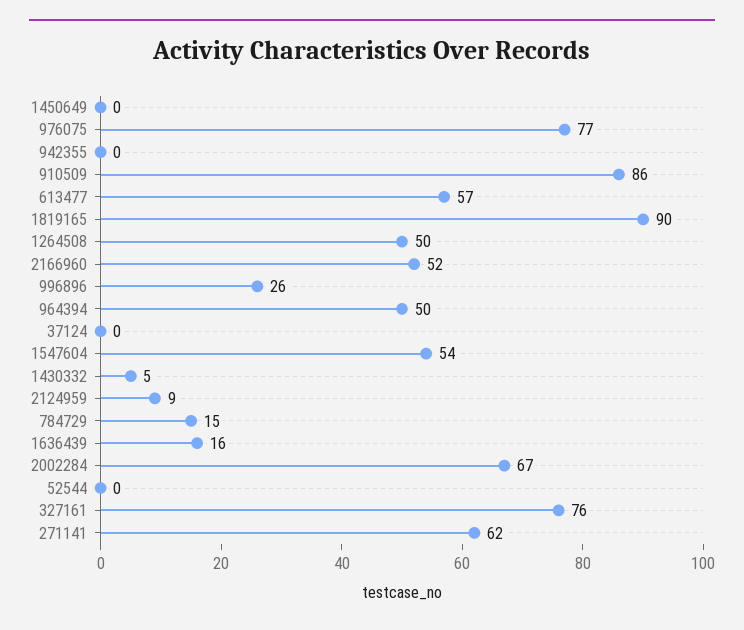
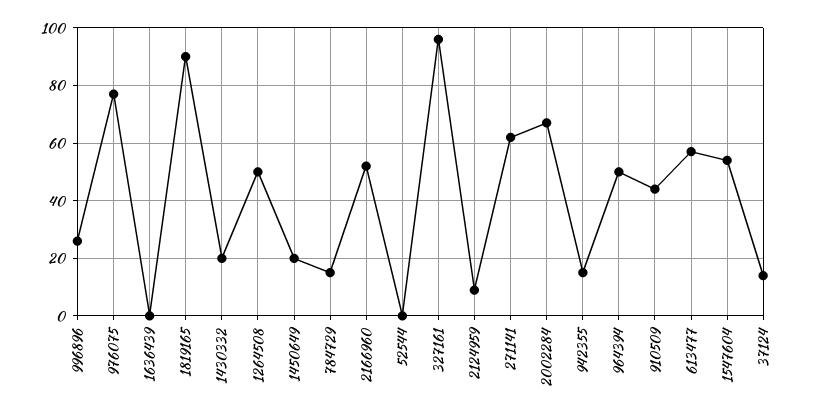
1450649: 0 -> 20
942355: 0 -> 15
910509: 86 -> 45
37124: 0 -> 15
1430332: 5 -> 20
1636439: 16 -> 0
327161: 76 -> 95

